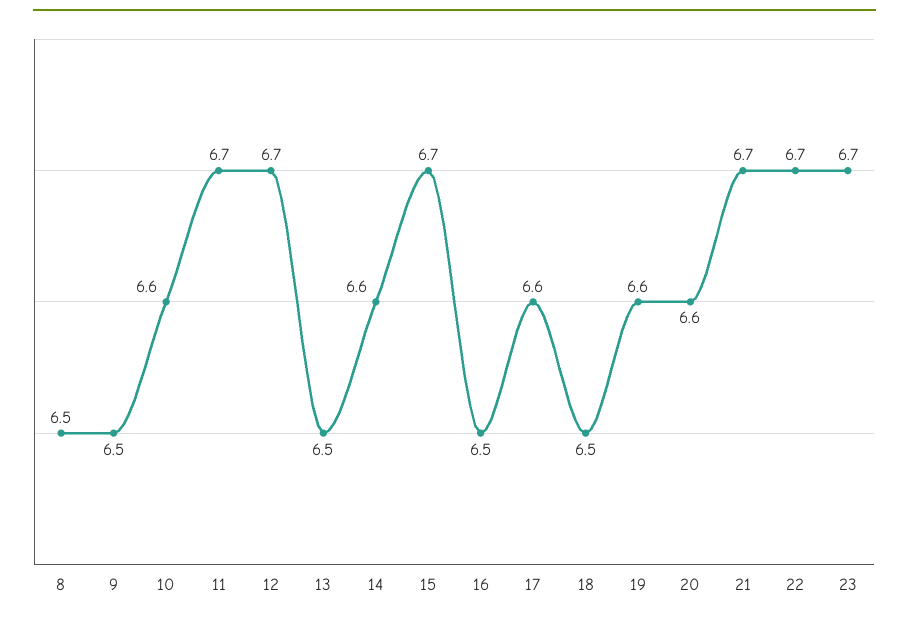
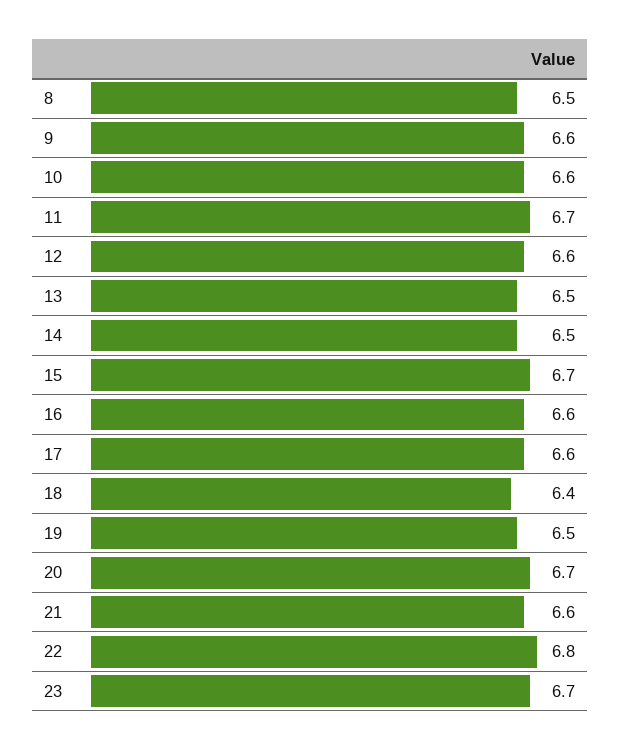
9: 6.5 -> 6.6
12: 6.7 -> 6.6
14: 6.6 -> 6.5
16: 6.5 -> 6.6
18: 6.5 -> 6.4
19: 6.6 -> 6.5
20: 6.6 -> 6.7
21: 6.7 -> 6.6
22: 6.7 -> 6.8

